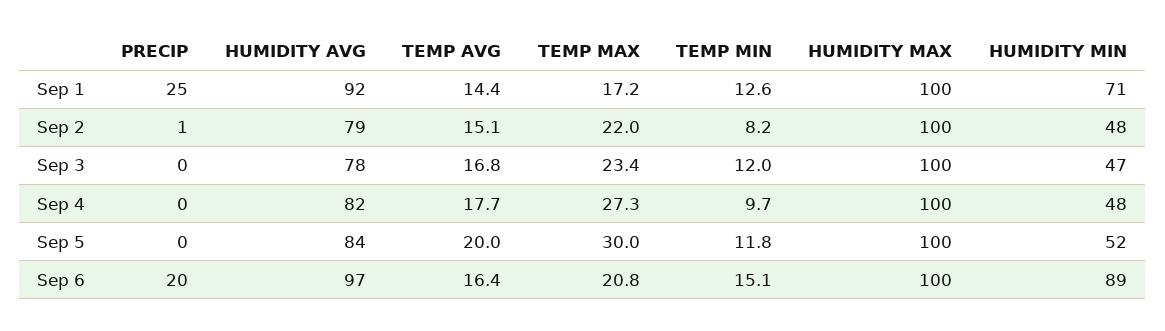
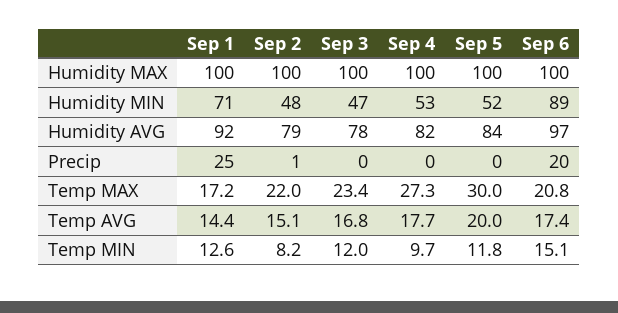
HUMIDITY MIN, Sep 4: 48 -> 53
TEMP AVG, Sep 6: 16.4 -> 17.4

